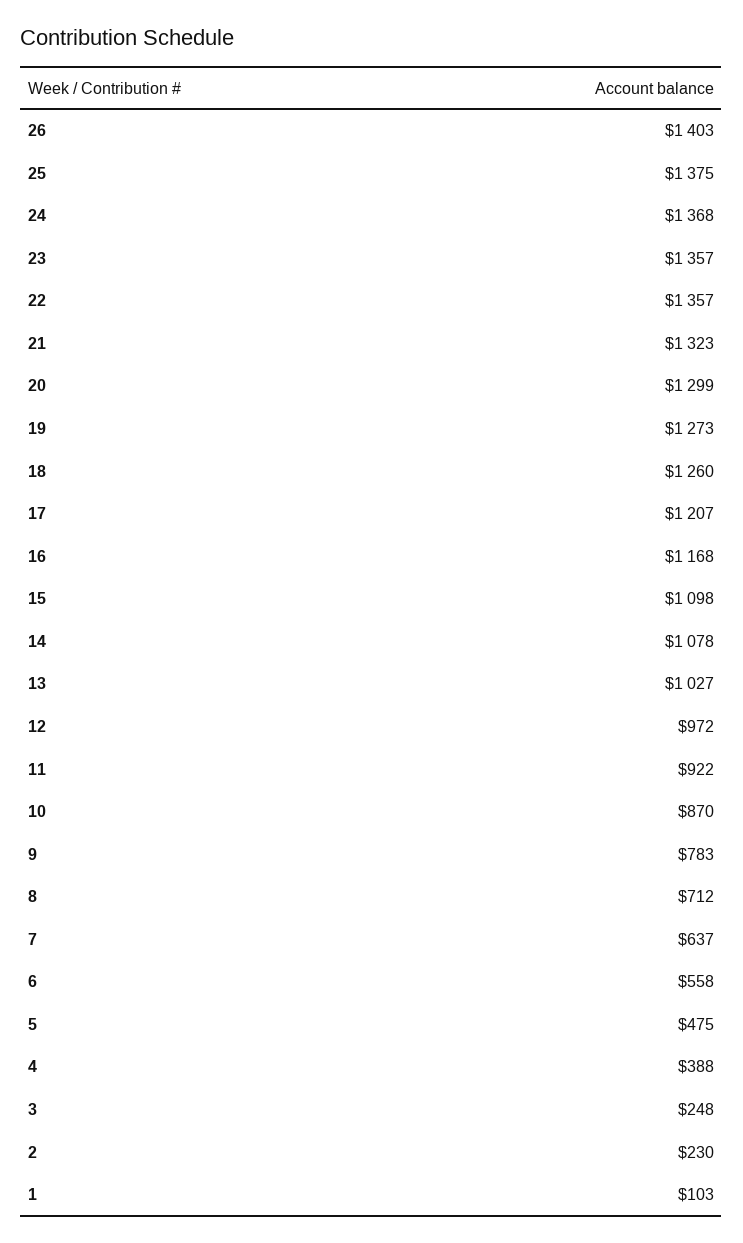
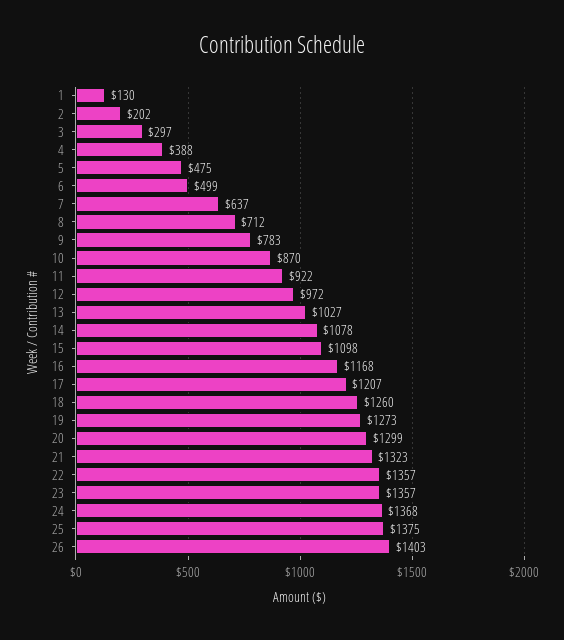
6: 558 -> 499
3: 248 -> 297
2: 230 -> 202
1: 103 -> 130

